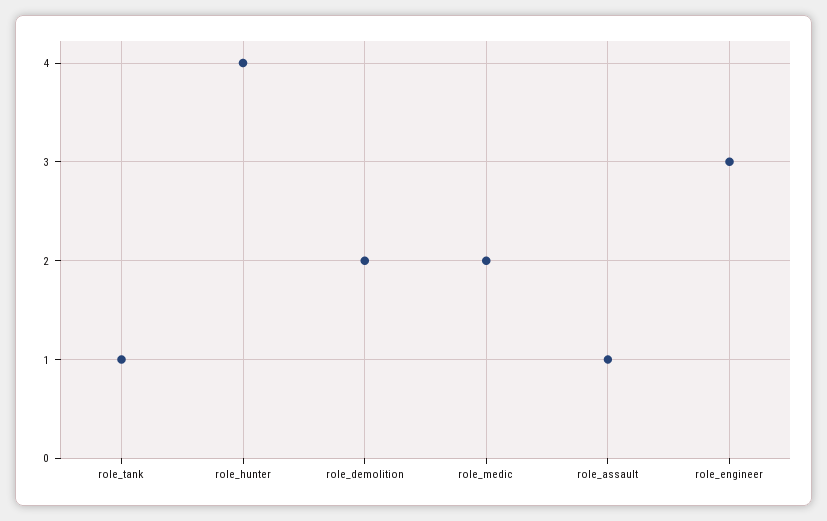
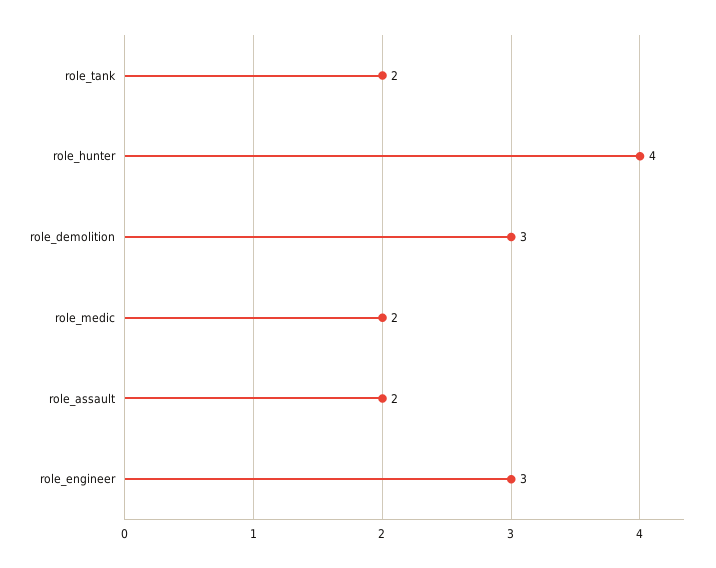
role_tank: 1 -> 2
role_demolition: 2 -> 3
role_assault: 1 -> 2

